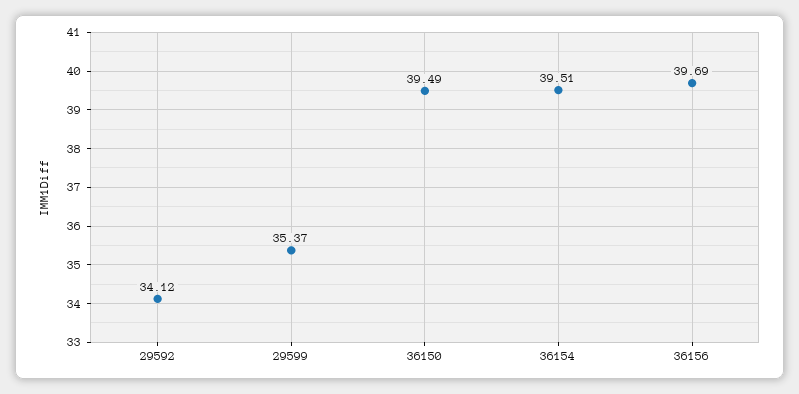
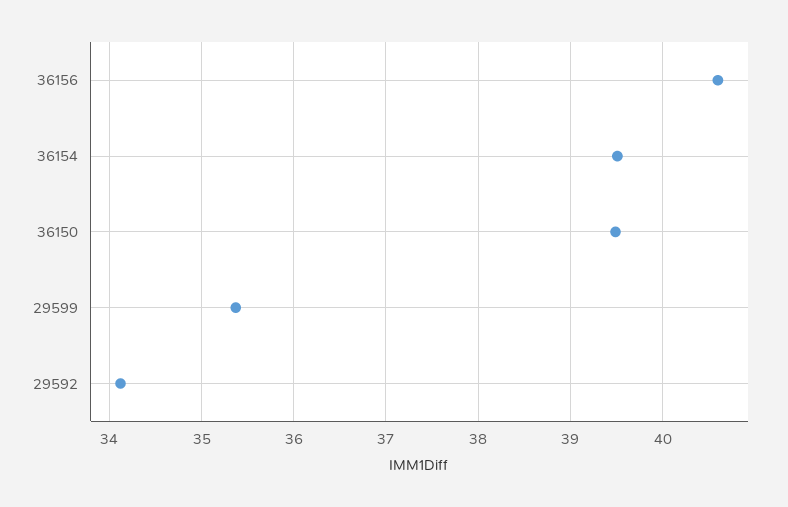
36156: 39.69 -> 40.6

